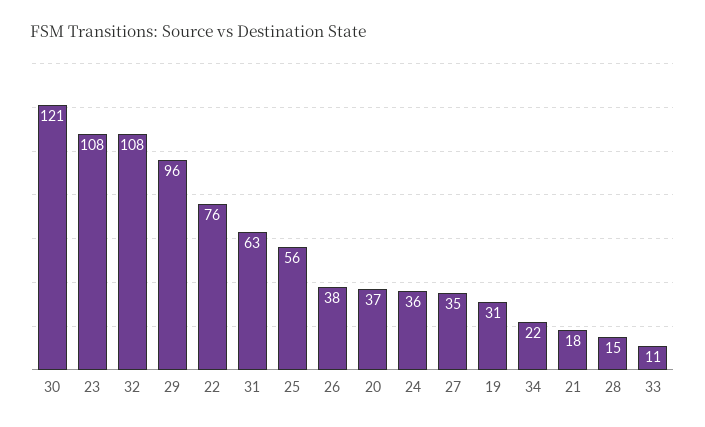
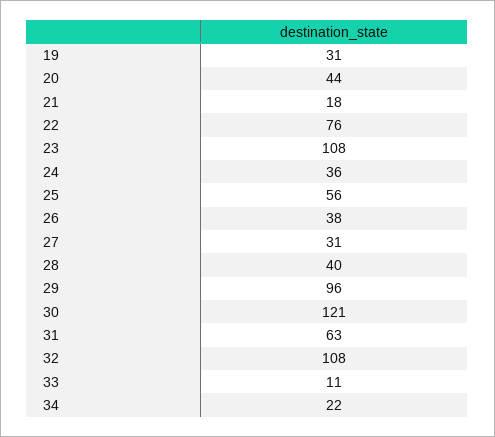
20: 37 -> 44
27: 35 -> 31
28: 15 -> 40

